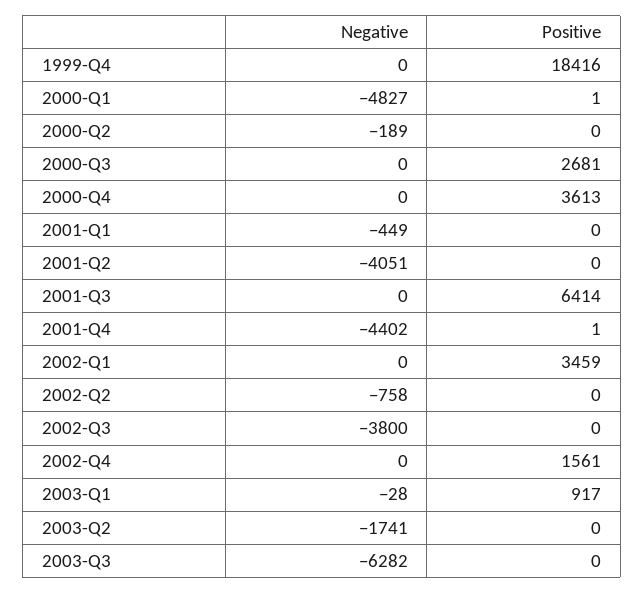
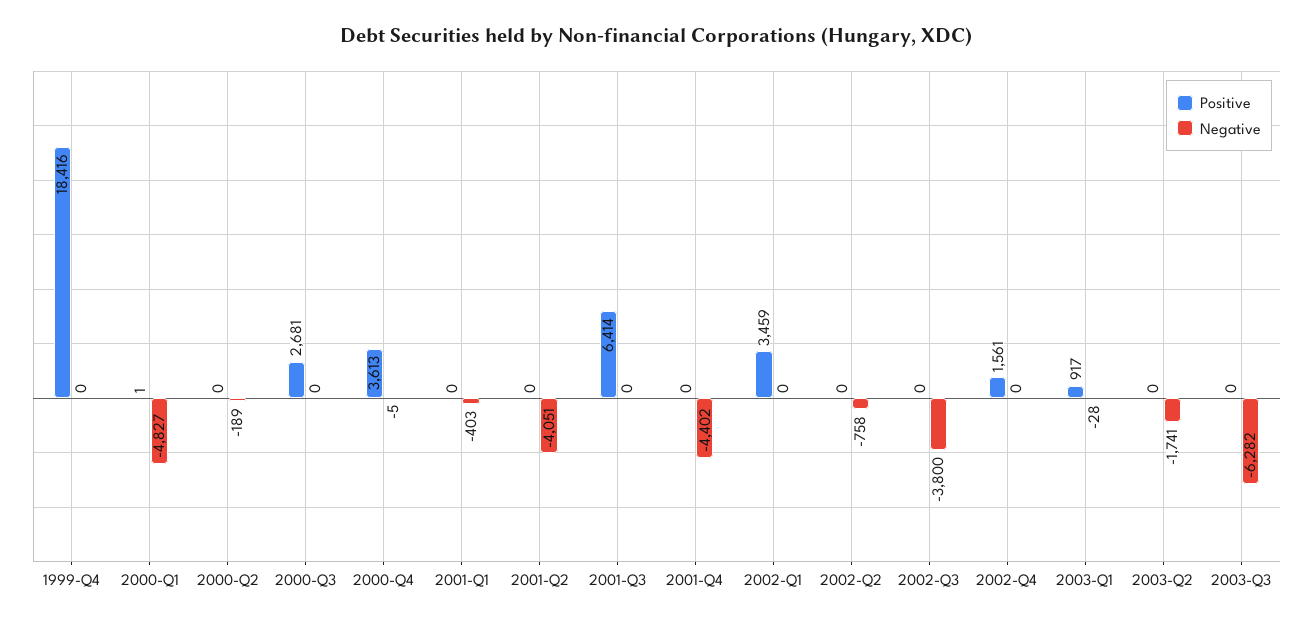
Negative, 2000-Q4: 0 -> -5
Negative, 2001-Q1: -449 -> -403
Positive, 2001-Q4: 1 -> 0

